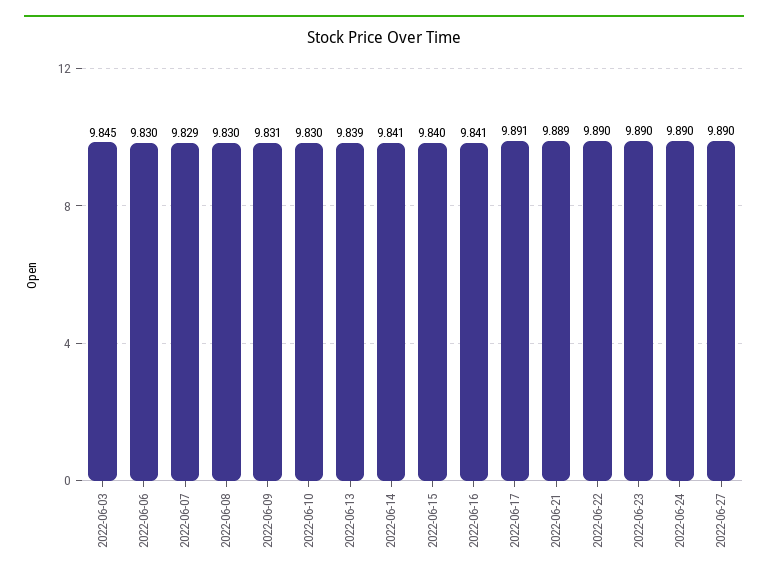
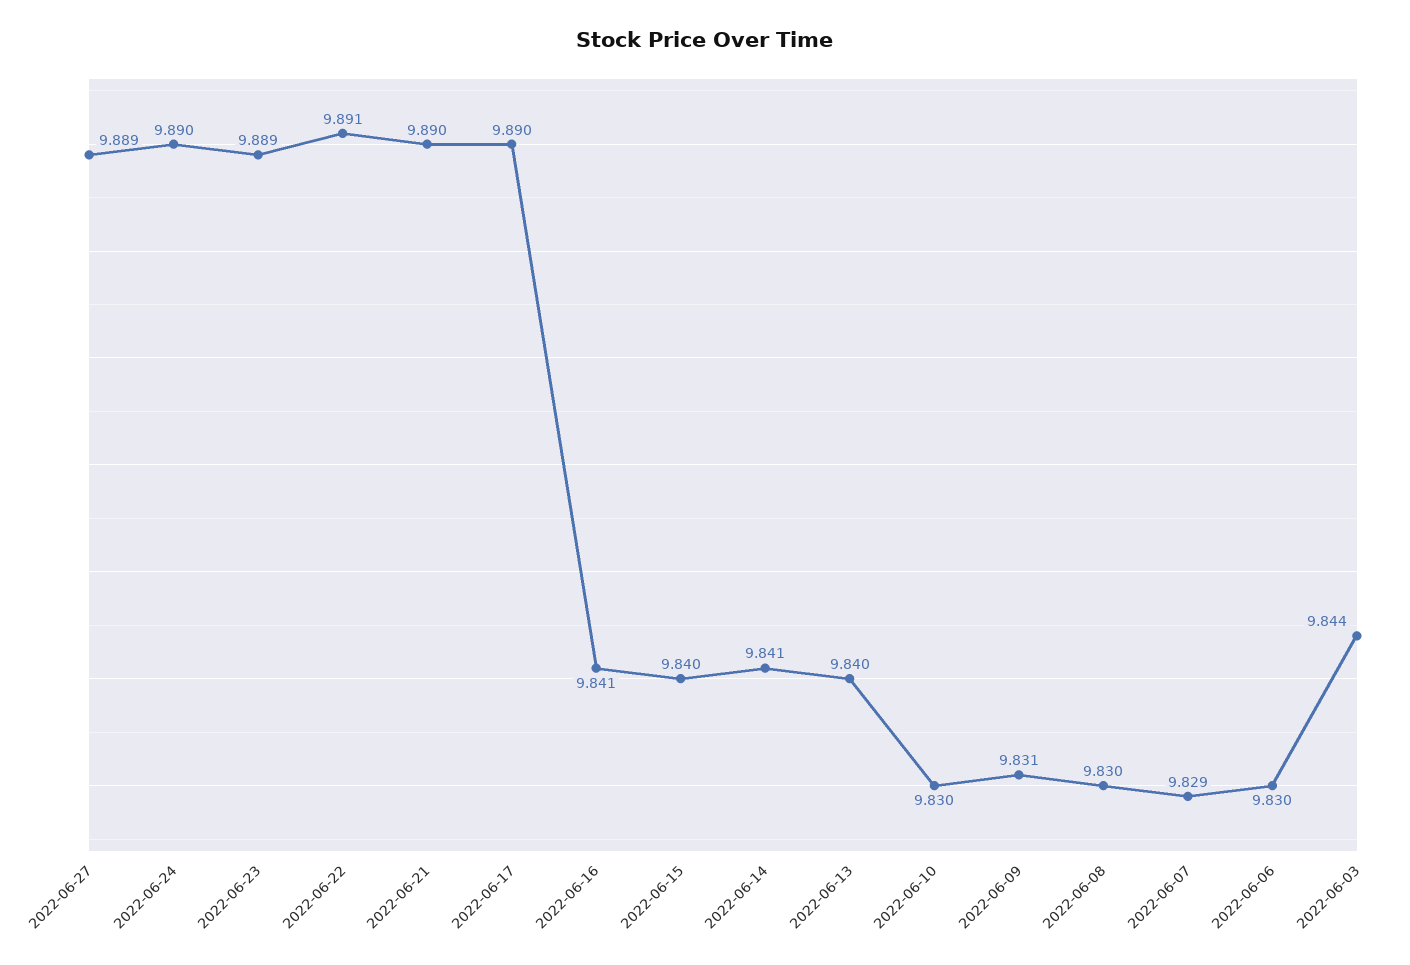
2022-06-03: 9.845 -> 9.844
2022-06-13: 9.839 -> 9.84
2022-06-17: 9.891 -> 9.89
2022-06-21: 9.889 -> 9.89
2022-06-22: 9.89 -> 9.891
2022-06-23: 9.89 -> 9.889
2022-06-27: 9.89 -> 9.889

